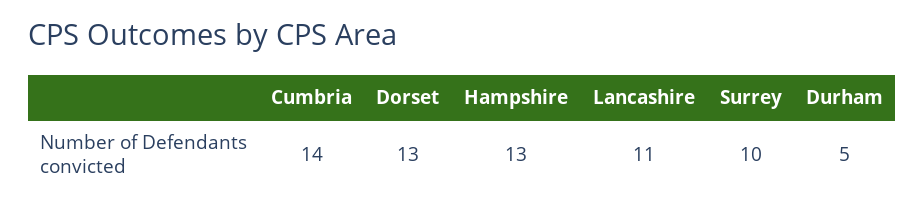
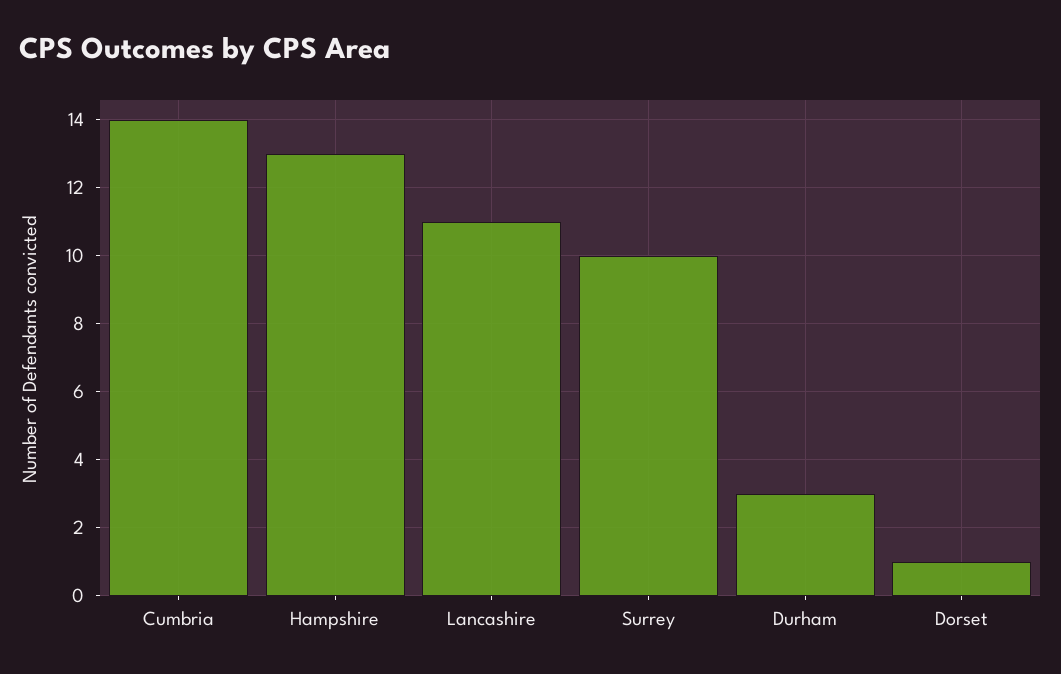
Dorset: 13 -> 1
Durham: 5 -> 3

